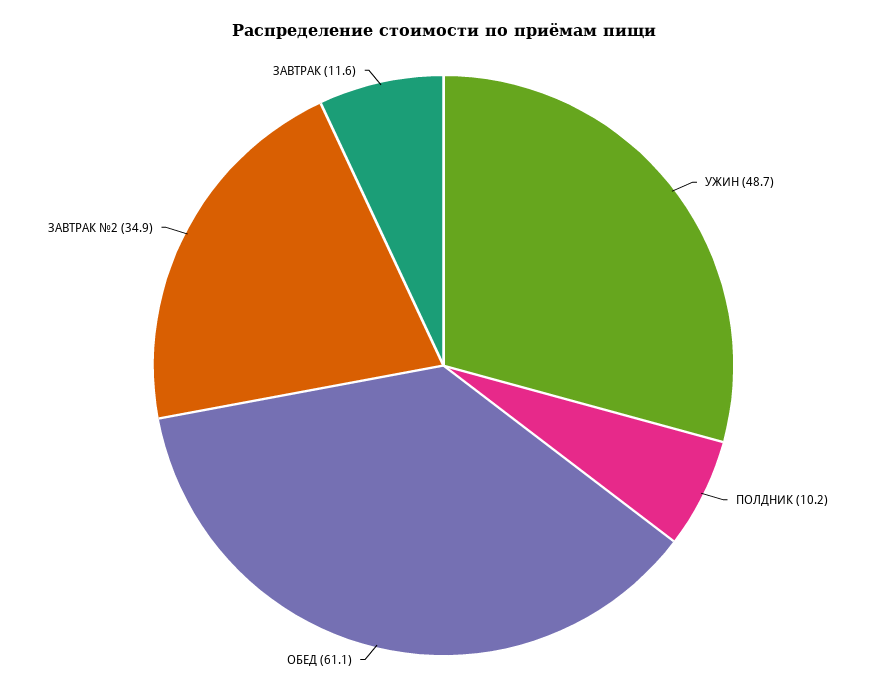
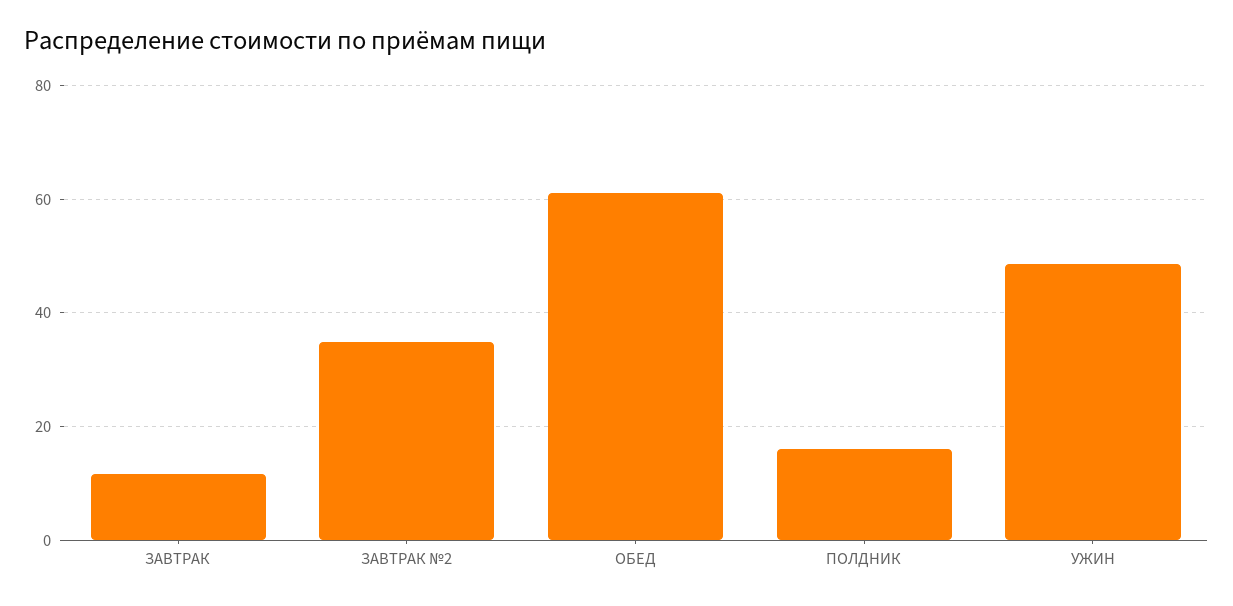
ПОЛДНИК: 10.2 -> 16

